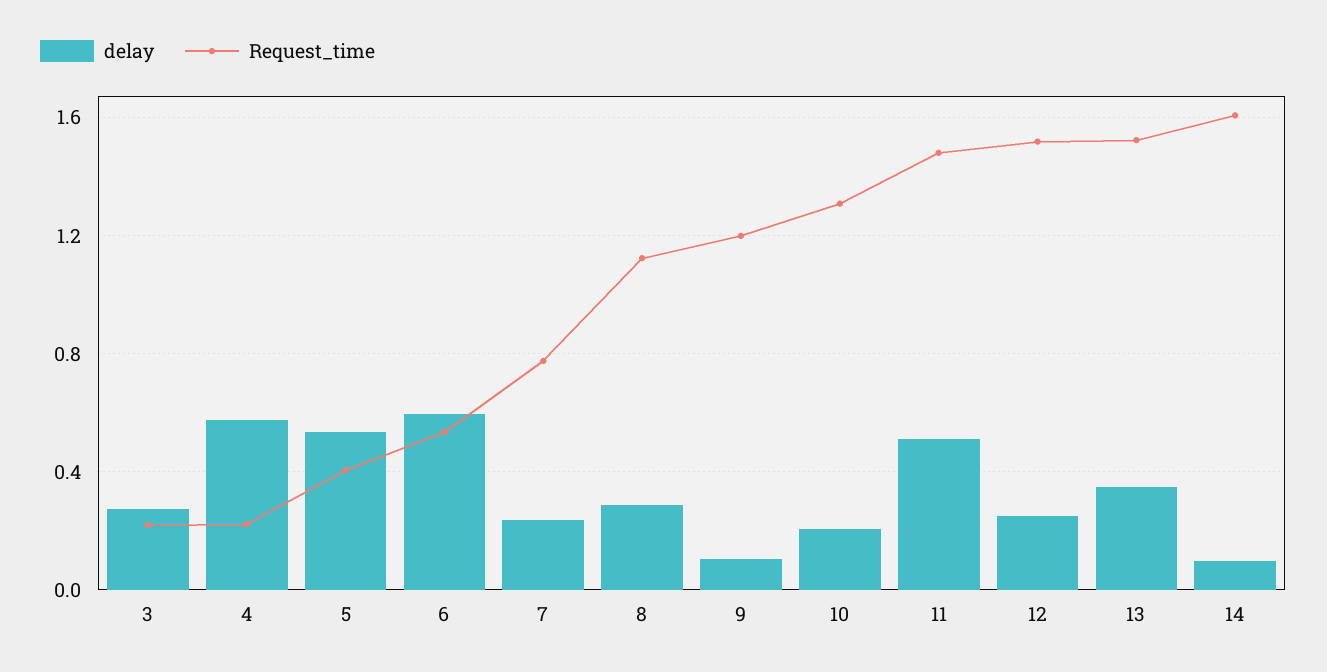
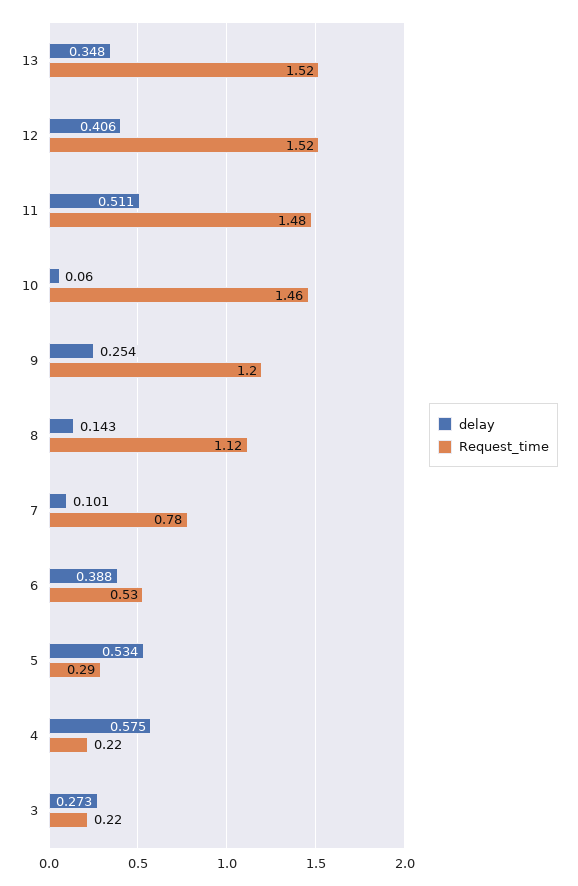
Request_time, 5: 0.4 -> 0.29
delay, 6: 0.6 -> 0.388
delay, 7: 0.25 -> 0.101
delay, 8: 0.3 -> 0.143
delay, 9: 0.1 -> 0.254
delay, 10: 0.2 -> 0.06
Request_time, 10: 1.3 -> 1.46
delay, 12: 0.25 -> 0.406
delay, 14: 0.1 -> none
Request_time, 14: 1.6 -> none

